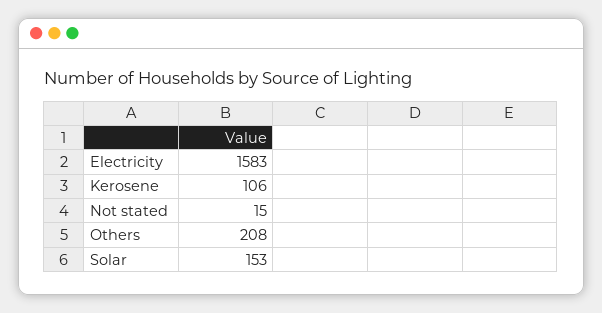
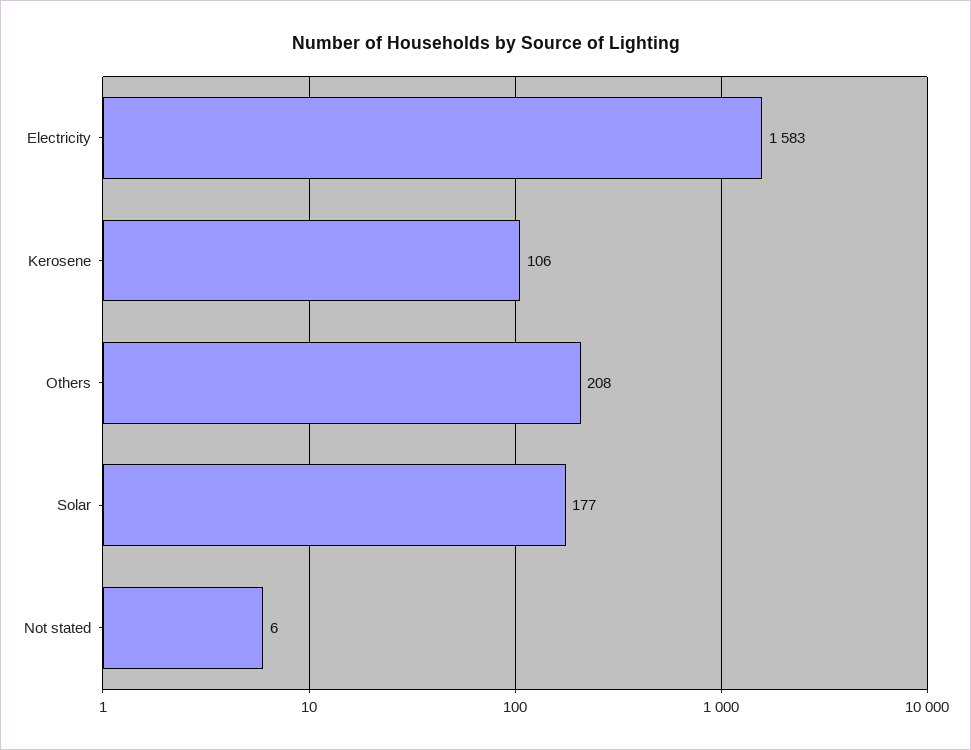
Not stated: 15 -> 6
Solar: 153 -> 177

